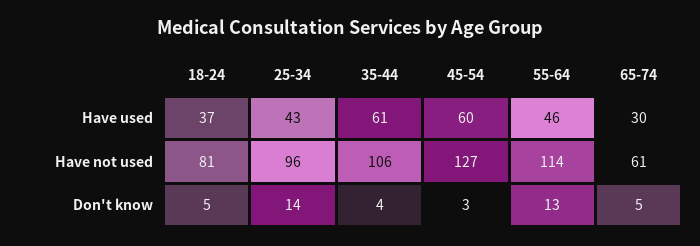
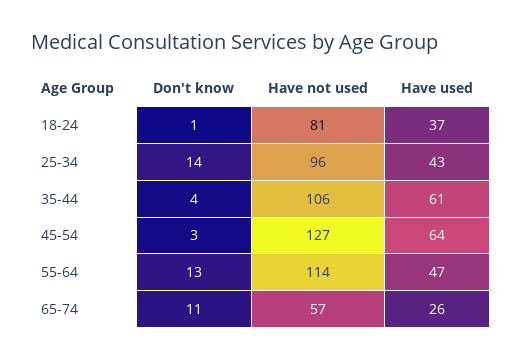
45-54, Have used: 60 -> 64
55-64, Have used: 46 -> 47
65-74, Have used: 30 -> 26
65-74, Have not used: 61 -> 57
18-24, Don't know: 5 -> 1
65-74, Don't know: 5 -> 11

